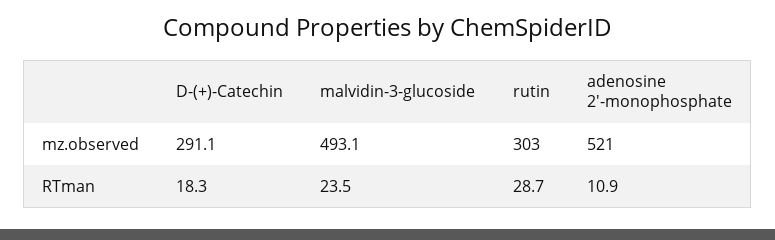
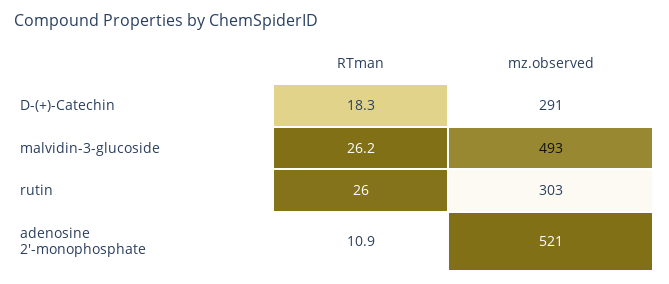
malvidin-3-glucoside, RTman: 23.5 -> 26.2
rutin, RTman: 28.7 -> 26

